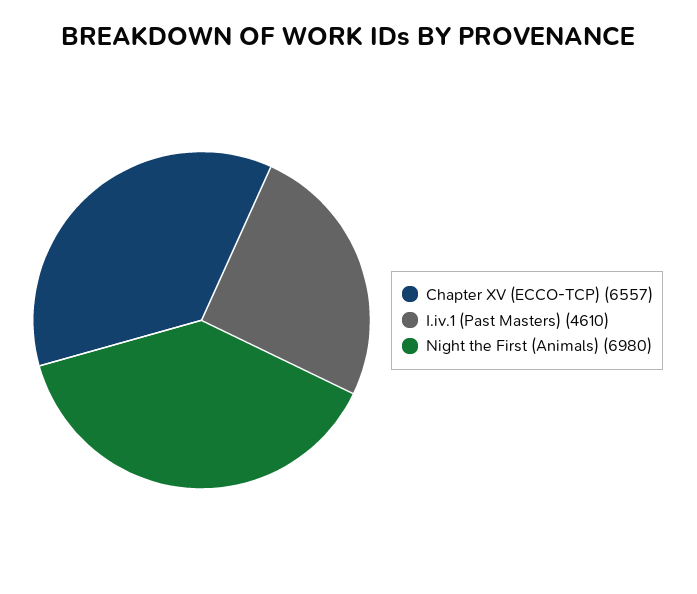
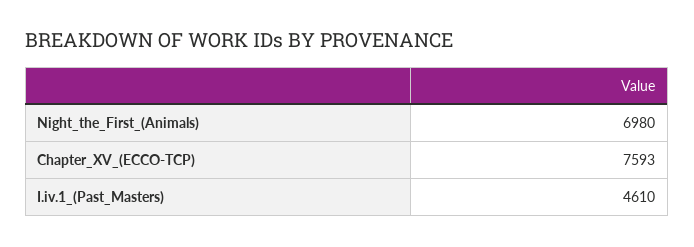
Chapter XV (ECCO-TCP): 6557 -> 7593

